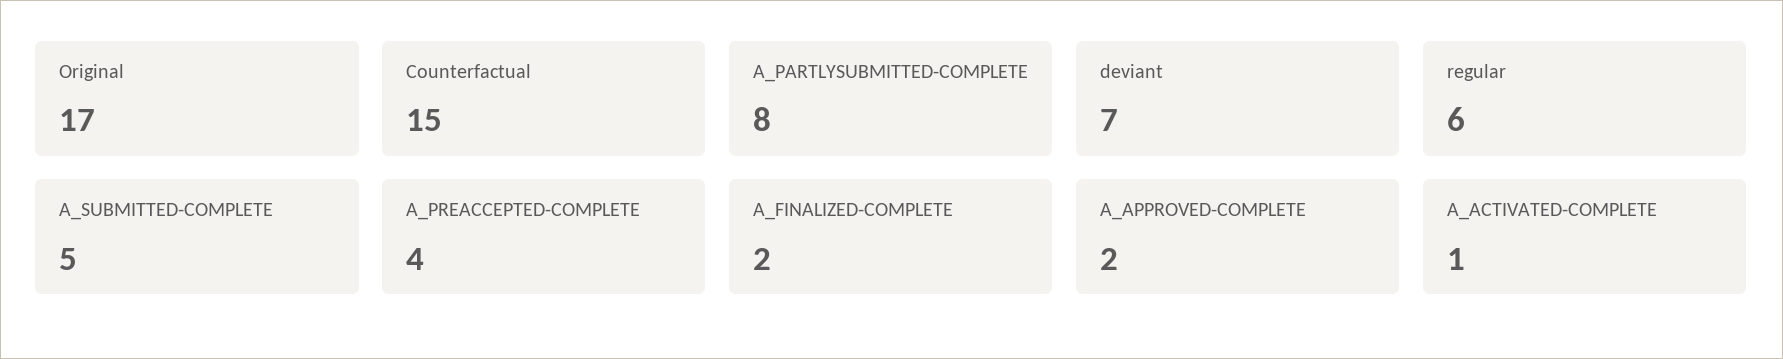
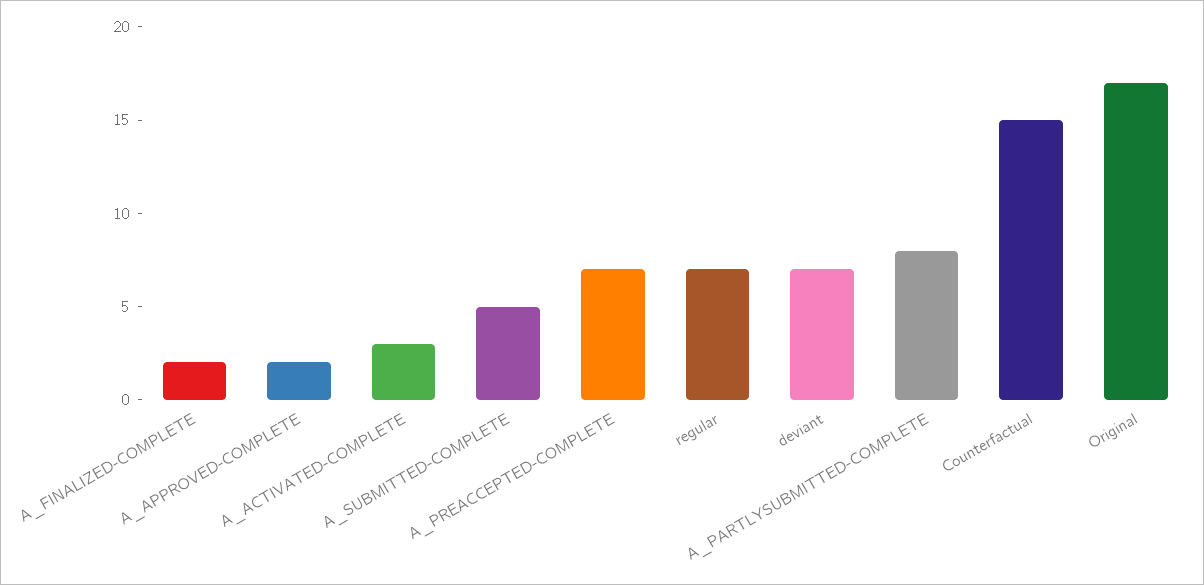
regular: 6 -> 7
A_PREACCEPTED-COMPLETE: 4 -> 7
A_ACTIVATED-COMPLETE: 1 -> 3

